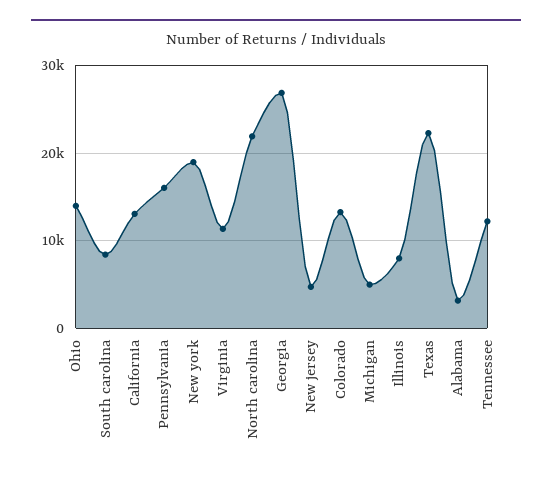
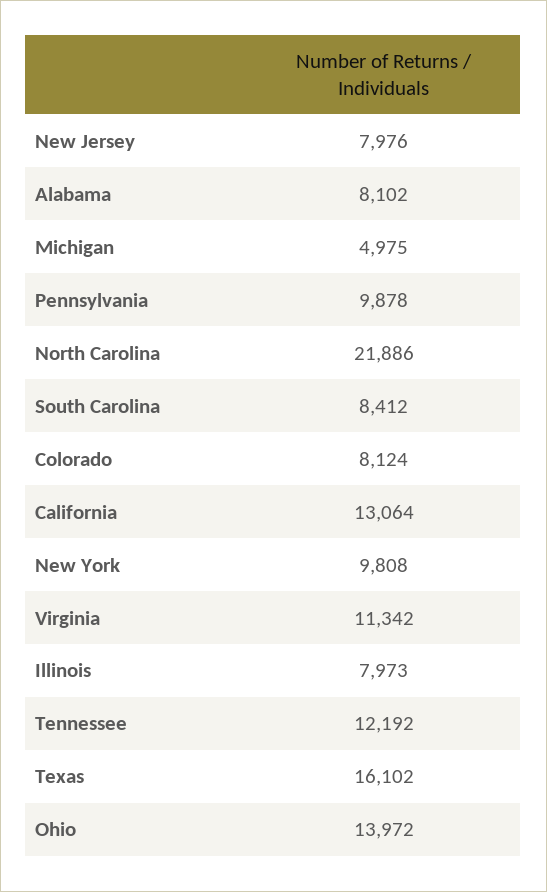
Pennsylvania: 16000 -> 9878
New york: 19000 -> 9808
Georgia: 27000 -> none
New jersey: 5000 -> 7976
Colorado: 13000 -> 8124
Texas: 22000 -> 16102
Alabama: 3000 -> 8102

